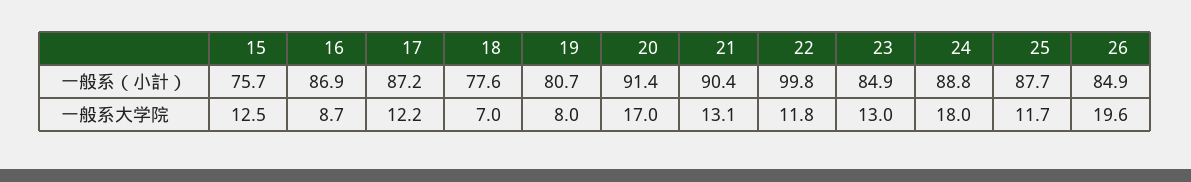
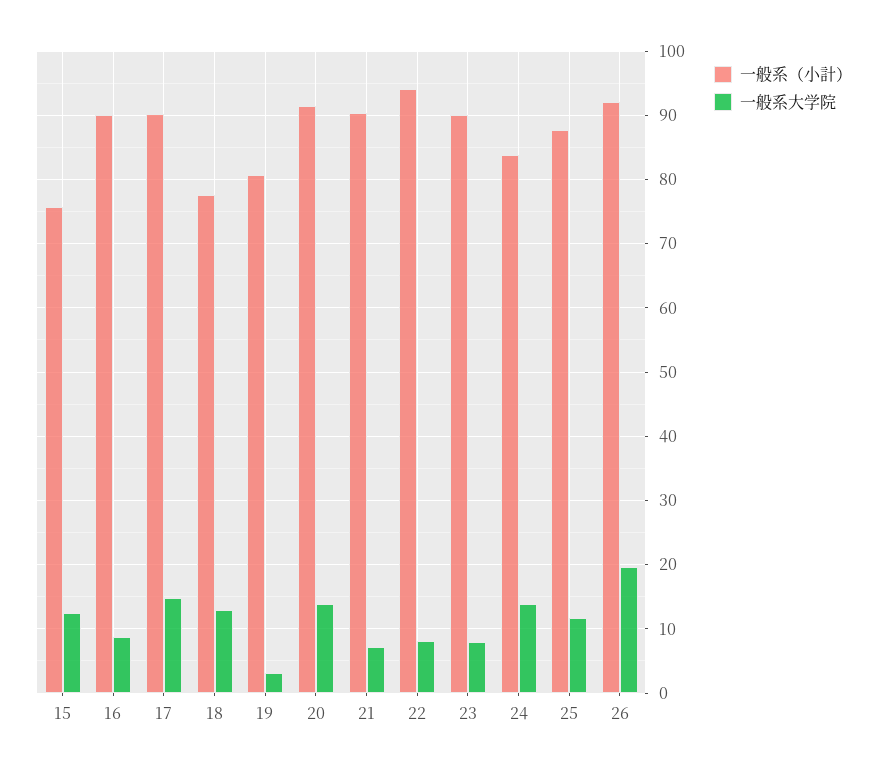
一般系（小計）, 16: 86.9 -> 90
一般系（小計）, 17: 87.2 -> 90
一般系（小計）, 22: 99.8 -> 94
一般系（小計）, 23: 84.9 -> 90
一般系（小計）, 24: 88.8 -> 84
一般系（小計）, 26: 84.9 -> 92
一般系大学院, 17: 12.2 -> 15
一般系大学院, 18: 7 -> 13
一般系大学院, 19: 8 -> 3
一般系大学院, 20: 17 -> 14
一般系大学院, 21: 13.1 -> 7
一般系大学院, 22: 11.8 -> 8
一般系大学院, 23: 13 -> 8
一般系大学院, 24: 18 -> 14

